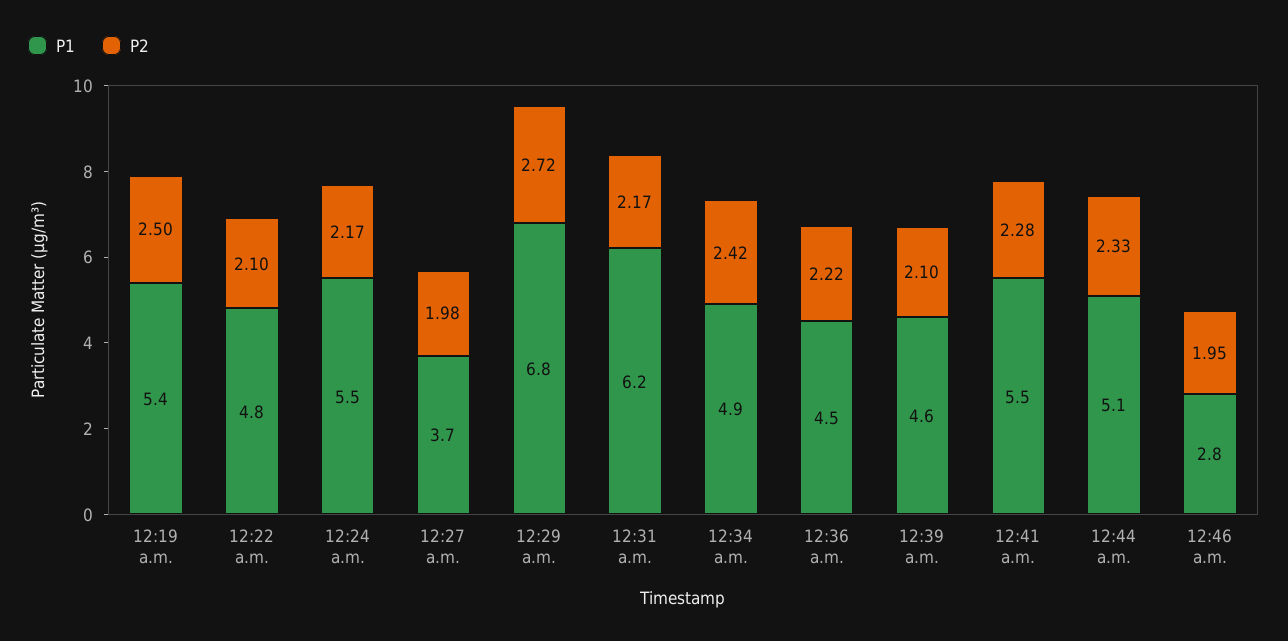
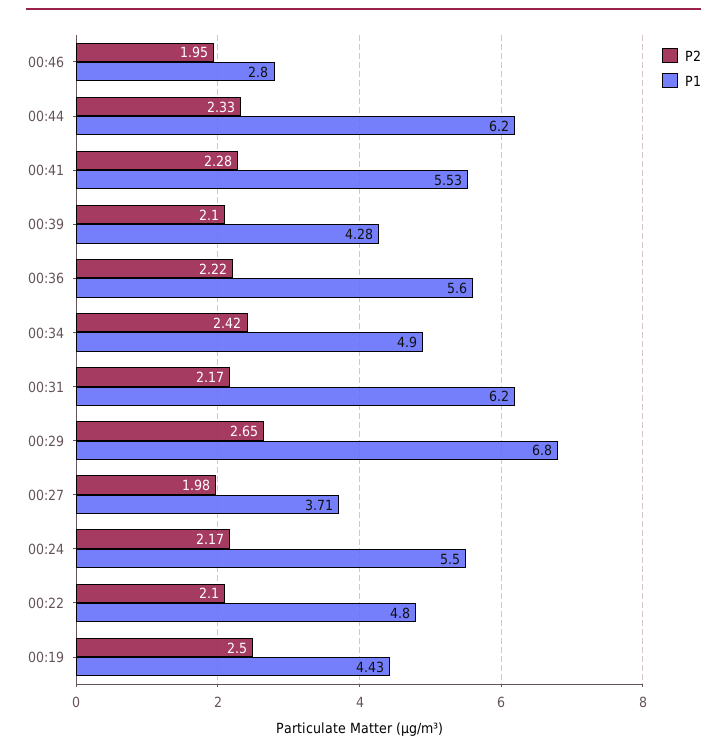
P1, 12:19 a.m.: 5.4 -> 4.43
P2, 12:29 a.m.: 2.72 -> 2.65
P1, 12:36 a.m.: 4.5 -> 5.6
P1, 12:39 a.m.: 4.6 -> 4.28
P1, 12:44 a.m.: 5.1 -> 6.2

